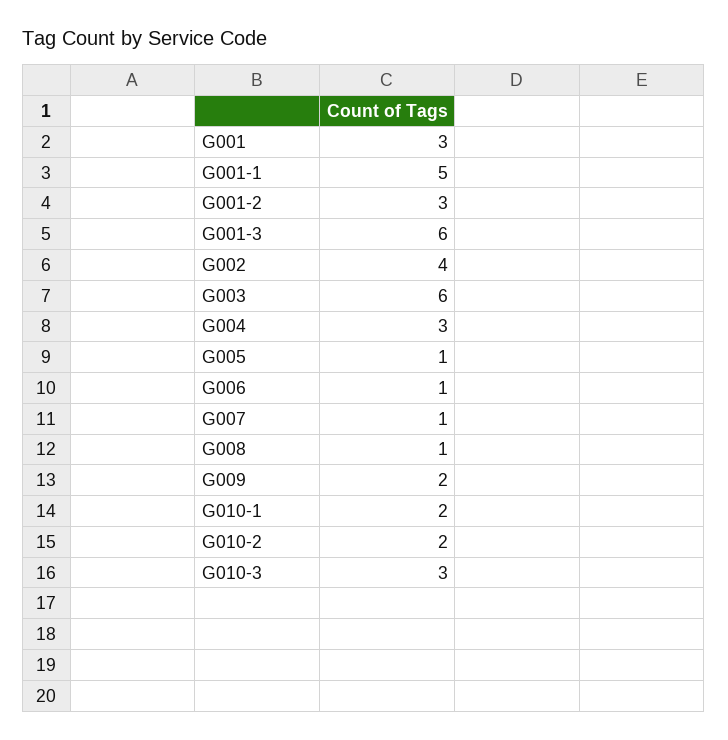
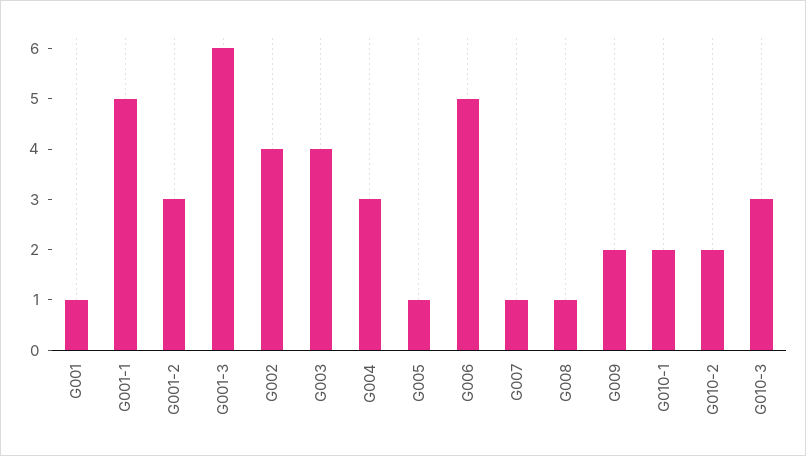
G001: 3 -> 1
G003: 6 -> 4
G006: 1 -> 5

